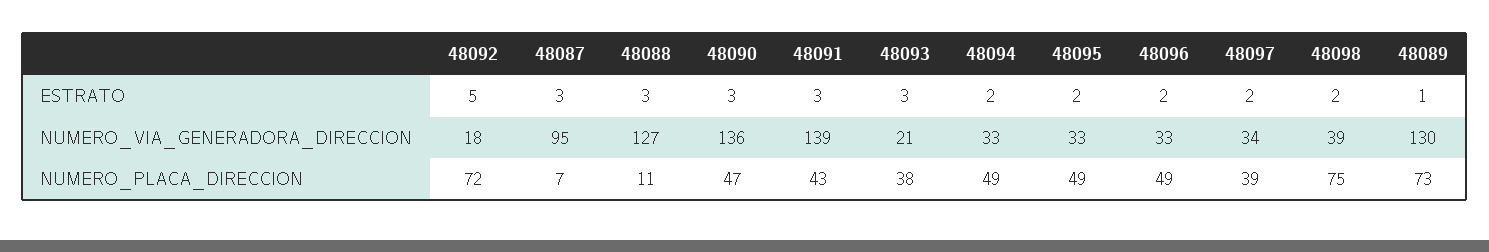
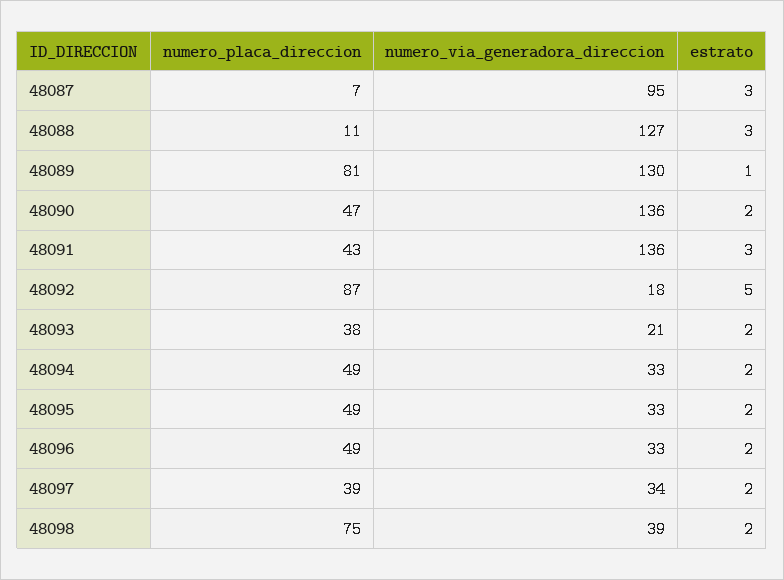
48090, ESTRATO: 3 -> 2
48093, ESTRATO: 3 -> 2
48091, NUMERO_VIA_GENERADORA_DIRECCION: 139 -> 136
48092, NUMERO_PLACA_DIRECCION: 72 -> 87
48089, NUMERO_PLACA_DIRECCION: 73 -> 81

